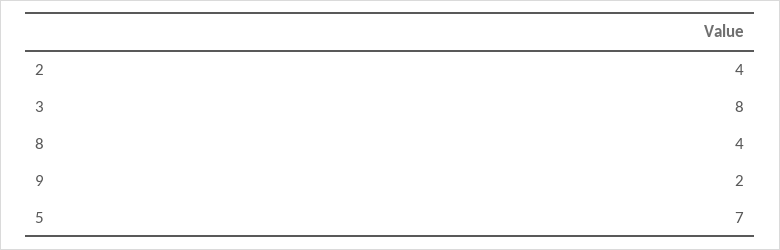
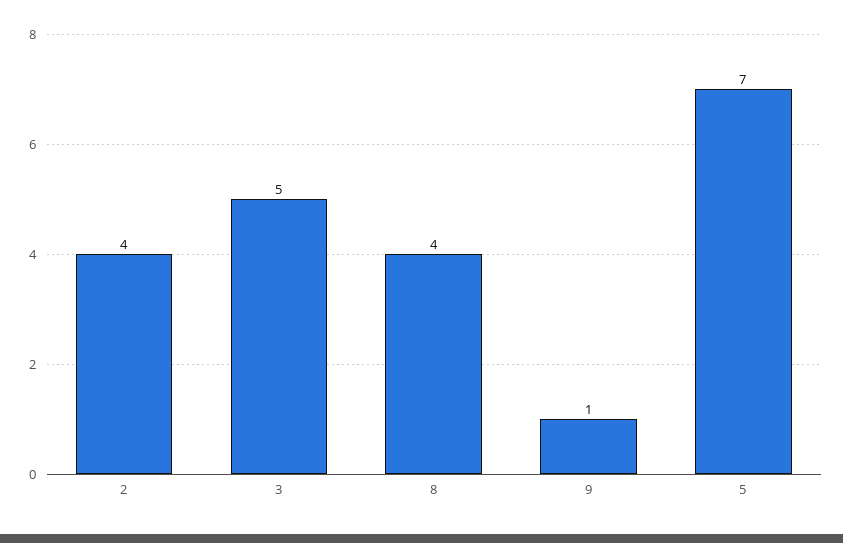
3: 8 -> 5
9: 2 -> 1

